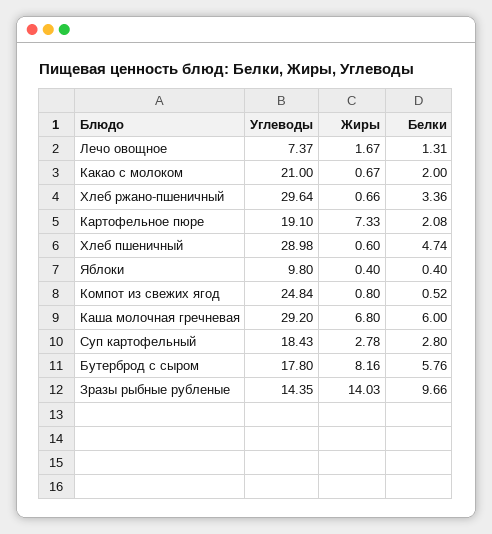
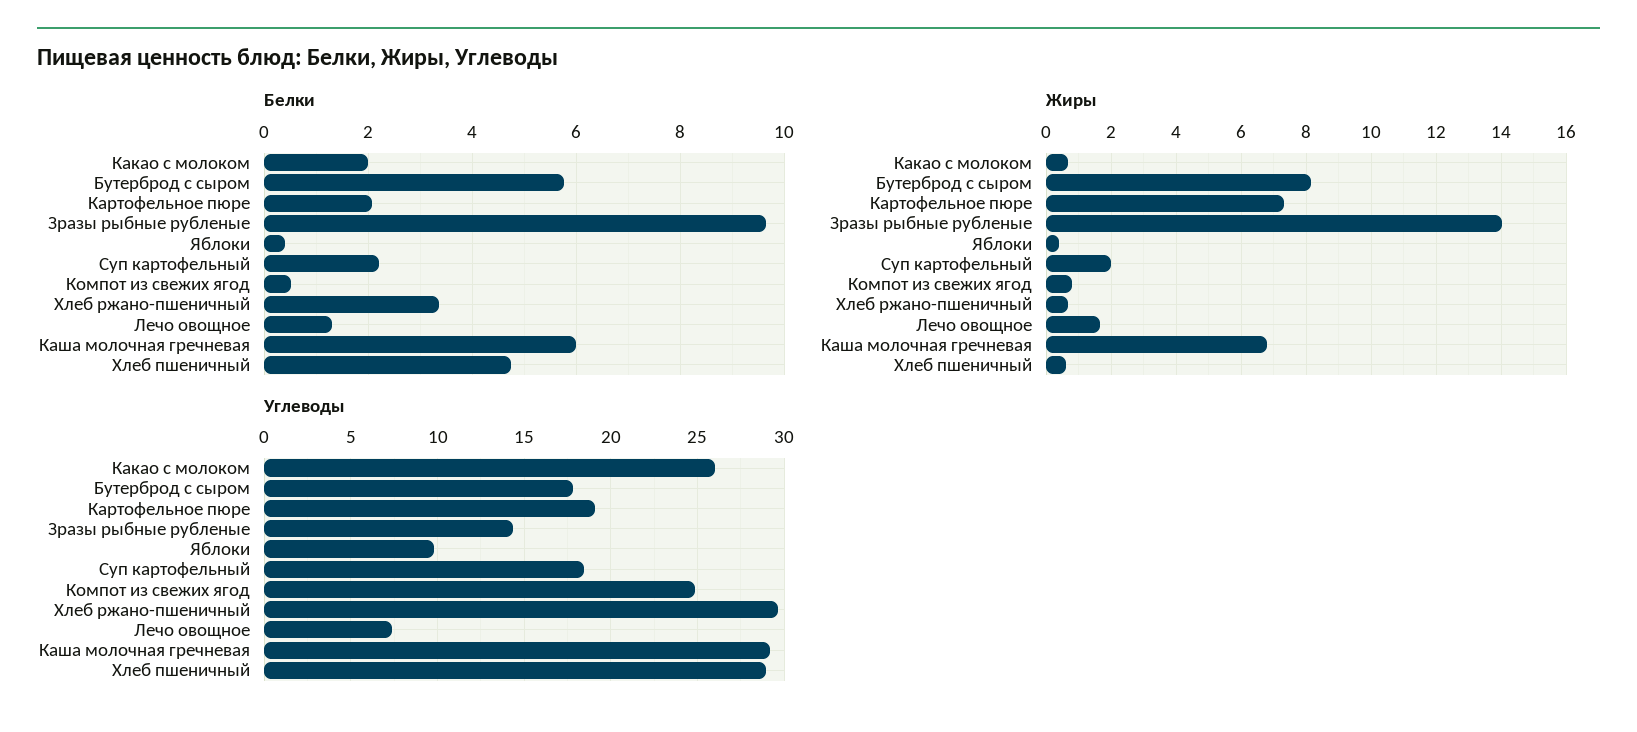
Углеводы, Какао с молоком: 21 -> 26
Жиры, Суп картофельный: 2.78 -> 2
Белки, Суп картофельный: 2.8 -> 2.2

